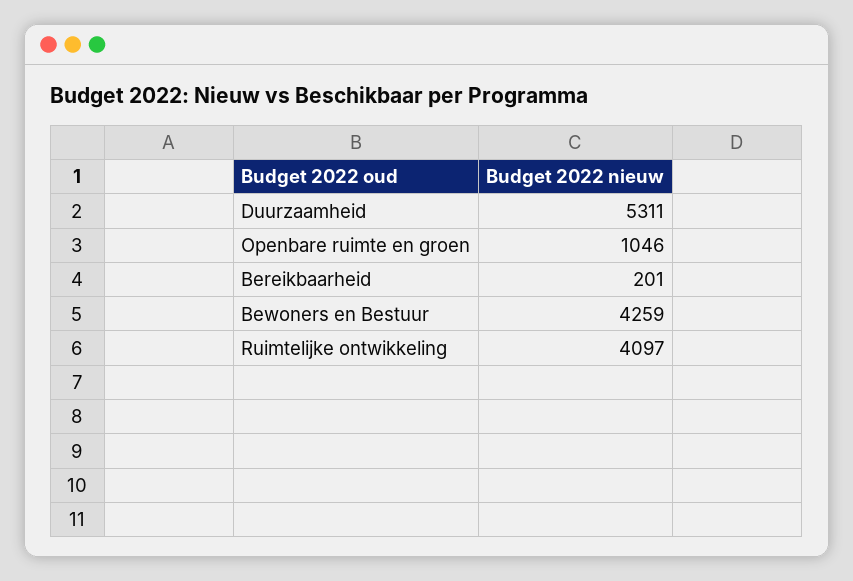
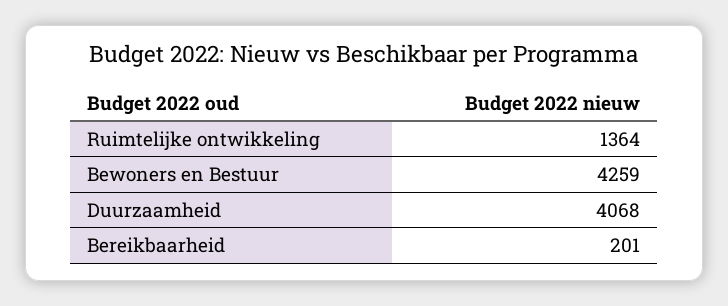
Duurzaamheid: 5311 -> 4068
Openbare ruimte en groen: 1046 -> none
Ruimtelijke ontwikkeling: 4097 -> 1364

